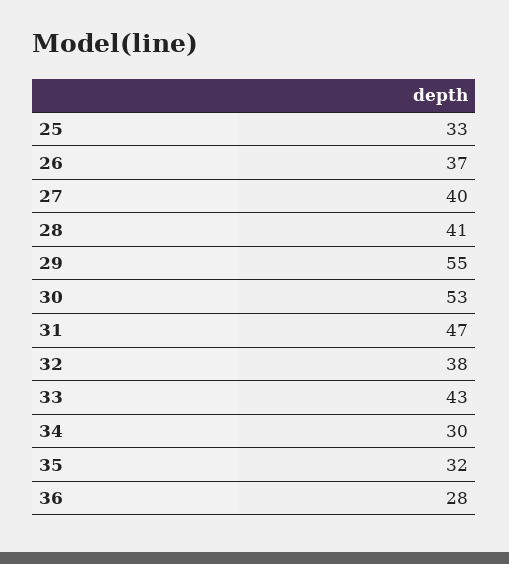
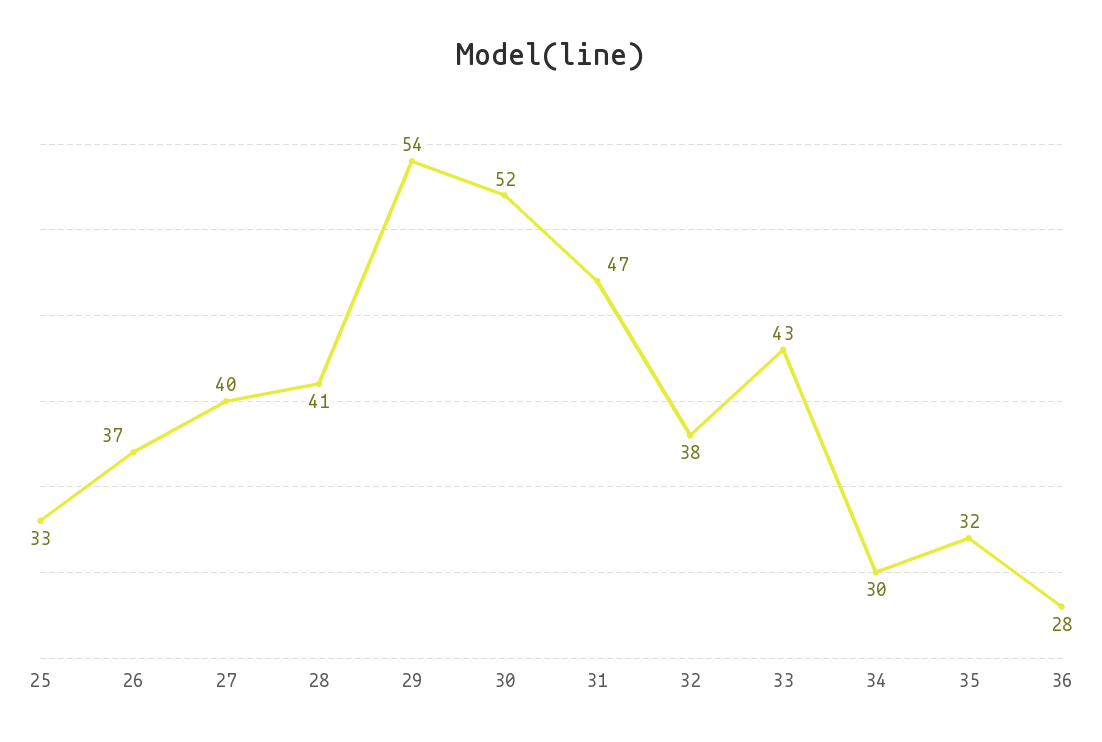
29: 55 -> 54
30: 53 -> 52

